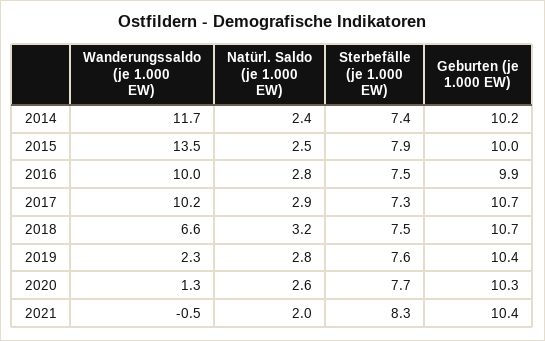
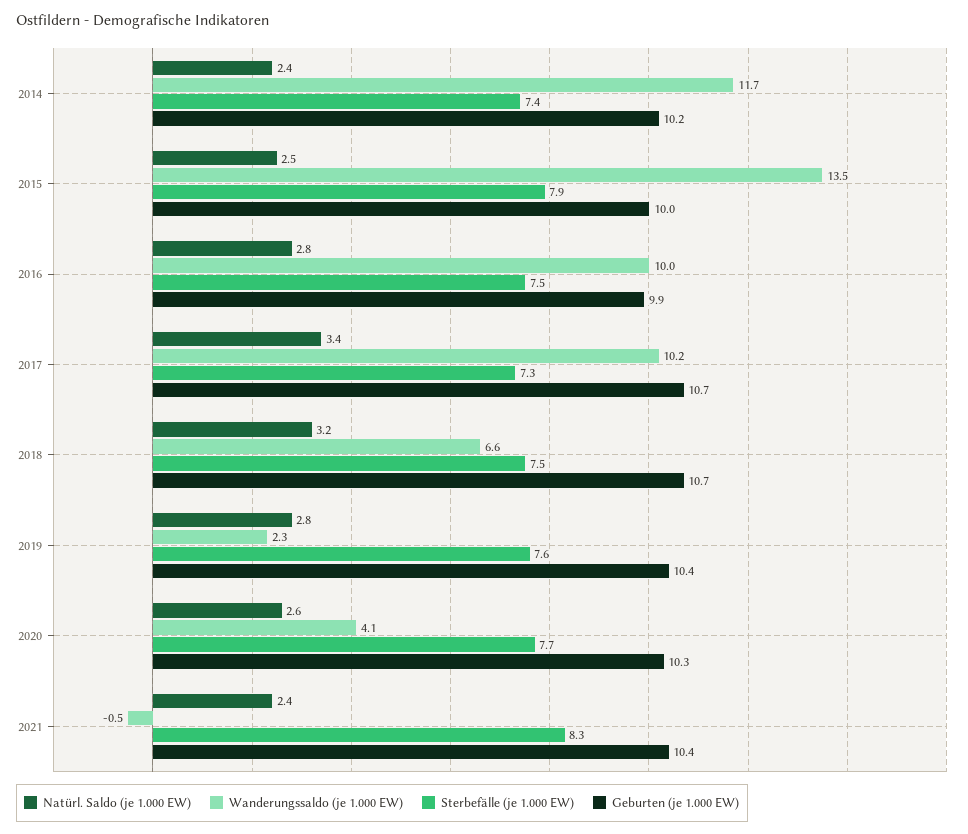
Natürl. Saldo (je 1.000 EW), 2017: 2.9 -> 3.4
Wanderungssaldo (je 1.000 EW), 2020: 1.3 -> 4.1
Natürl. Saldo (je 1.000 EW), 2021: 2 -> 2.4

